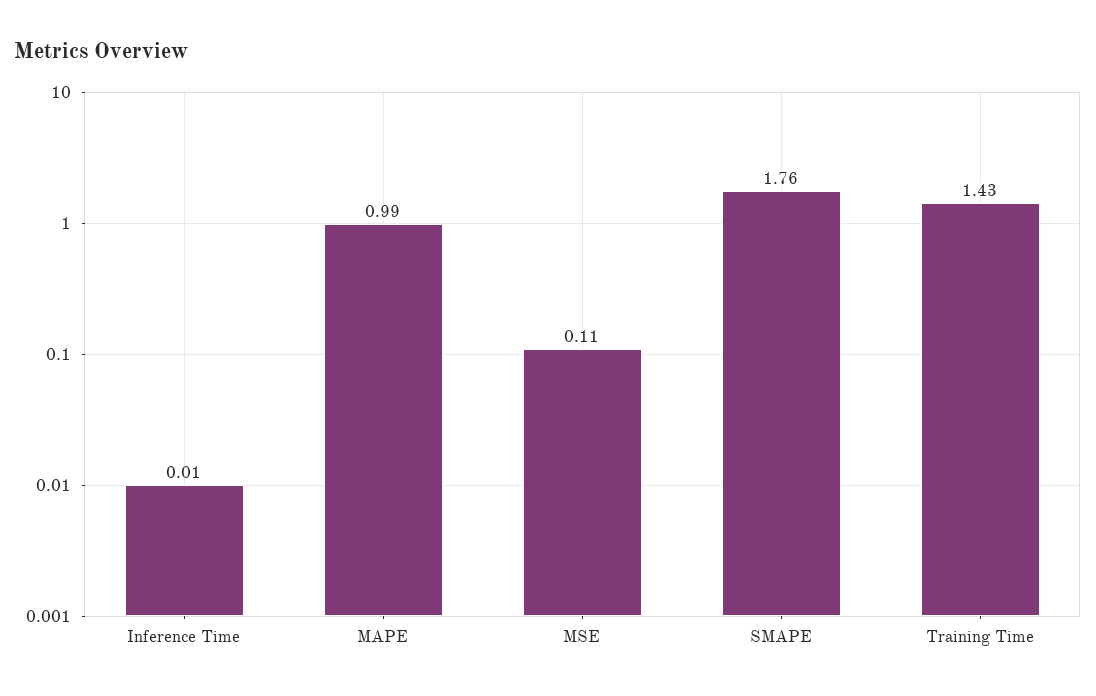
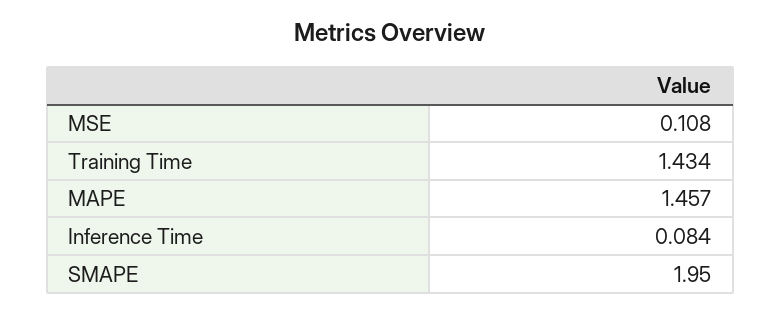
Inference Time: 0.01 -> 0.084
MAPE: 0.99 -> 1.457
SMAPE: 1.76 -> 1.95

